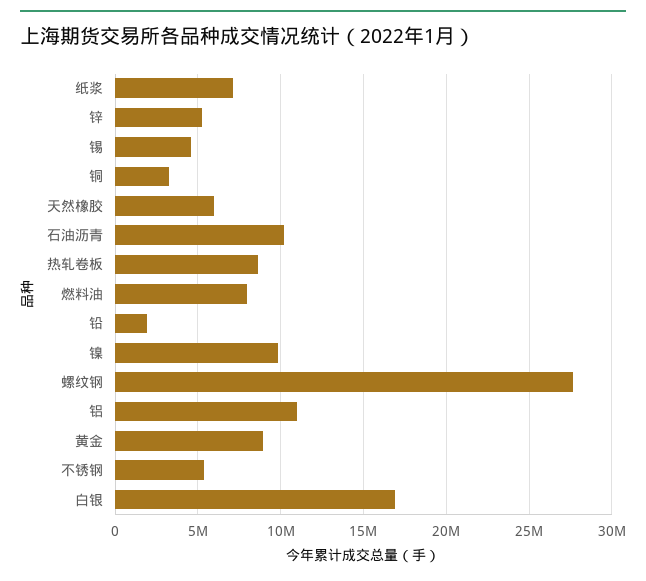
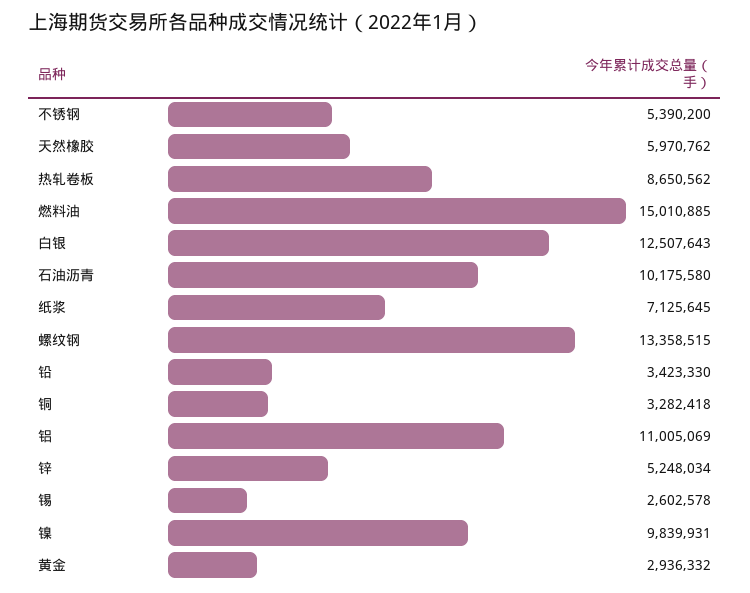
锡: 4500000 -> 2602578
燃料油: 8000000 -> 15010885
铅: 2000000 -> 3423330
螺纹钢: 27500000 -> 13358515
黄金: 9000000 -> 2936332
白银: 17000000 -> 12507643

